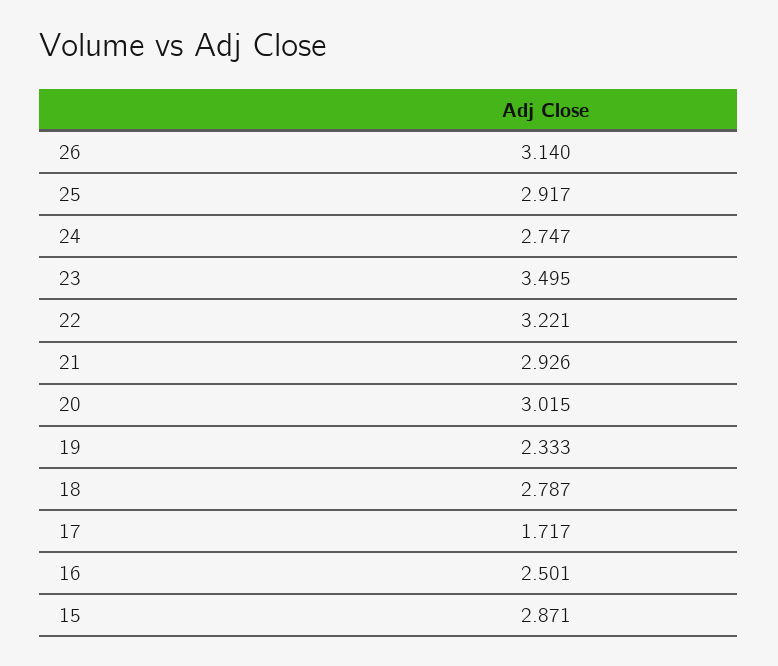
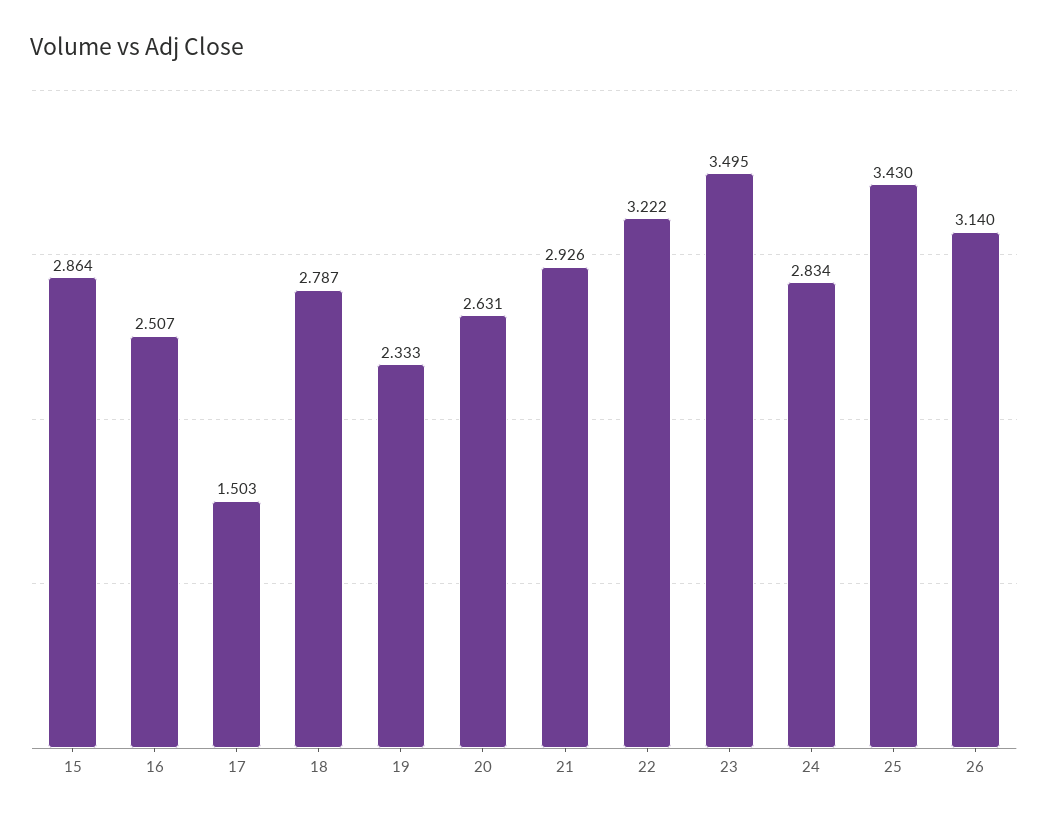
25: 2.917 -> 3.43
24: 2.747 -> 2.834
22: 3.221 -> 3.222
20: 3.015 -> 2.631
17: 1.717 -> 1.503
16: 2.501 -> 2.507
15: 2.871 -> 2.864

